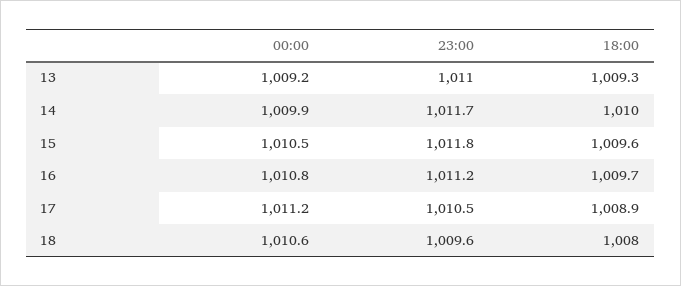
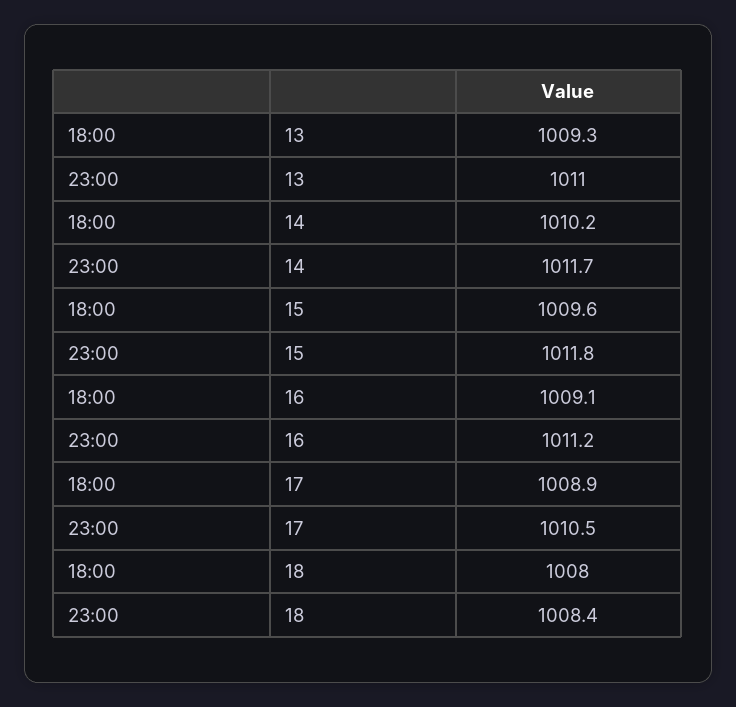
00:00, 13: 1009.2 -> none
00:00, 14: 1009.9 -> none
18:00, 14: 1010 -> 1010.2
00:00, 15: 1010.5 -> none
00:00, 16: 1010.8 -> none
18:00, 16: 1009.7 -> 1009.1
00:00, 17: 1011.2 -> none
00:00, 18: 1010.6 -> none
23:00, 18: 1009.6 -> 1008.4

